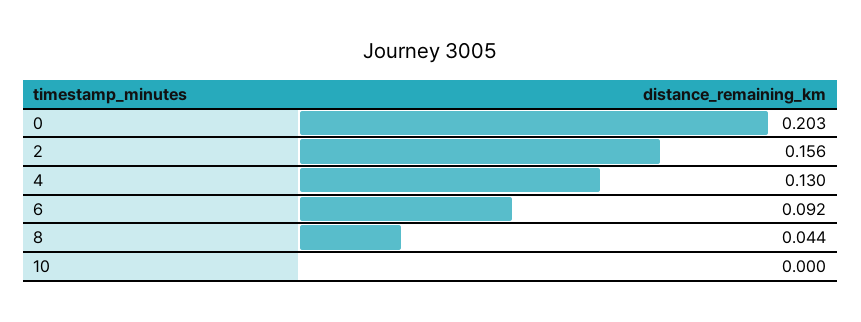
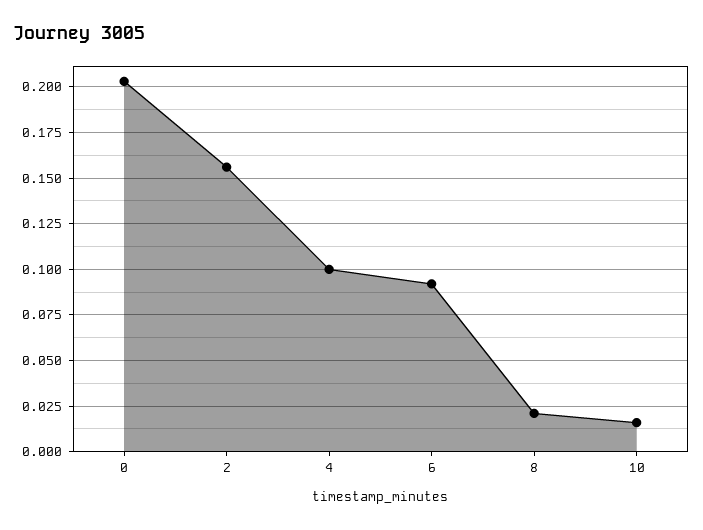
4: 0.13 -> 0.1
8: 0.044 -> 0.02
10: 0 -> 0.015

